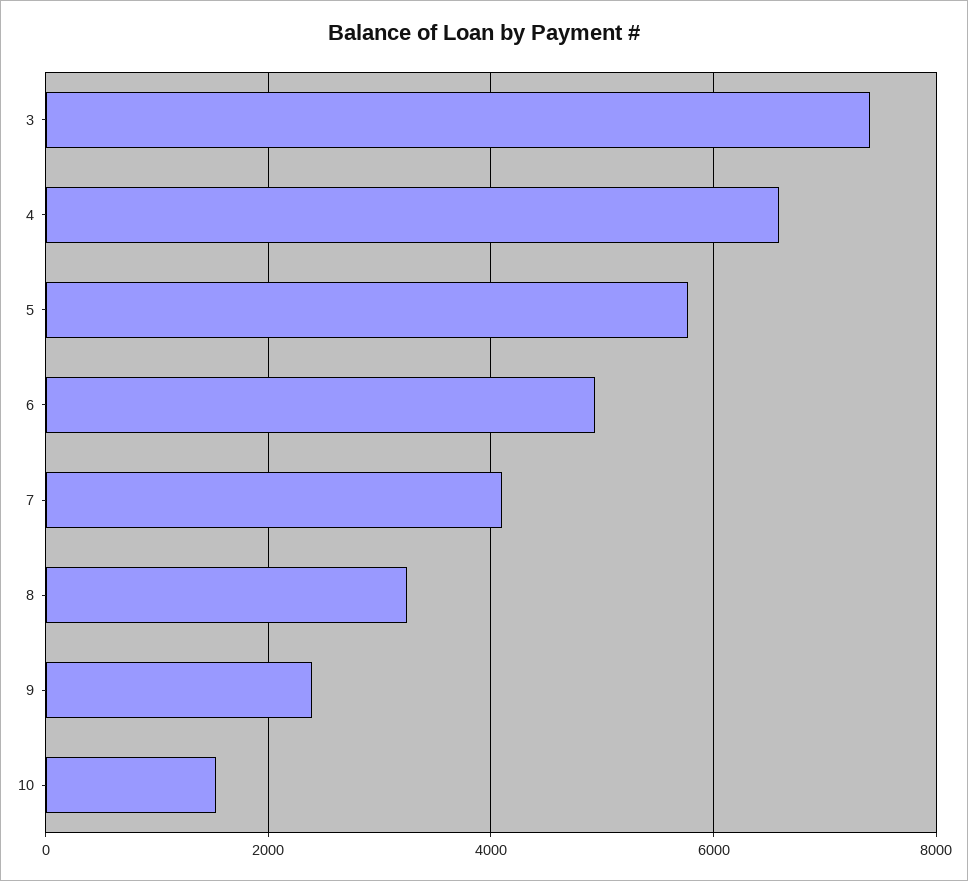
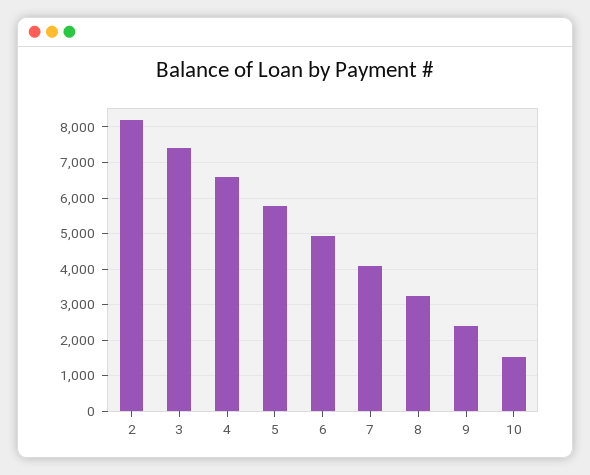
2: none -> 8200

